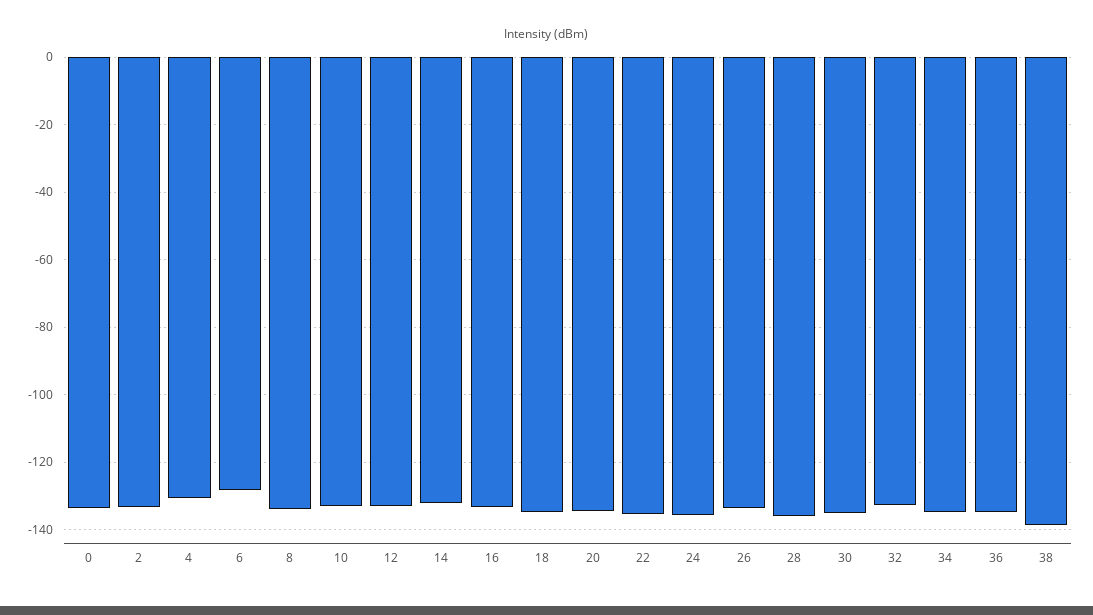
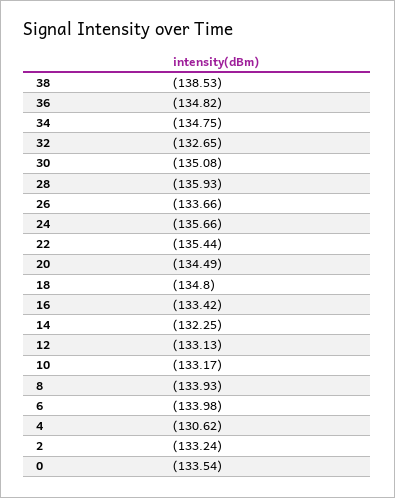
6: -128 -> -133.98

